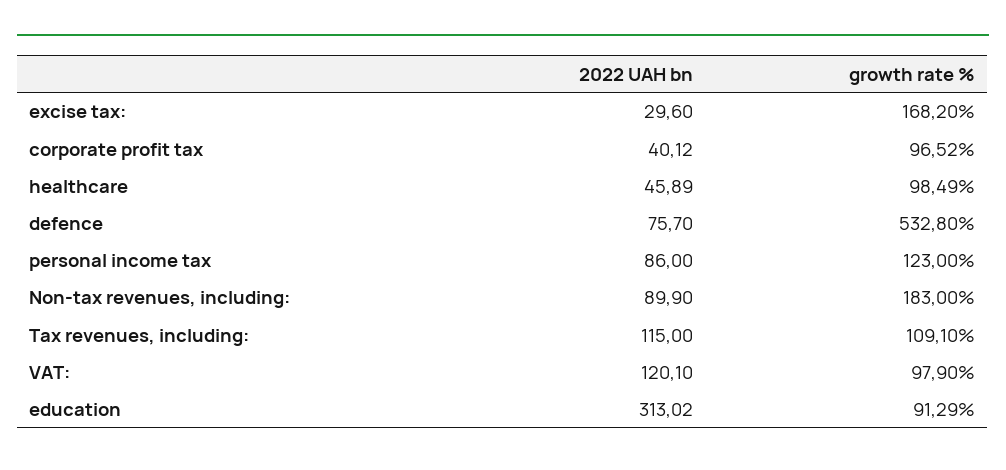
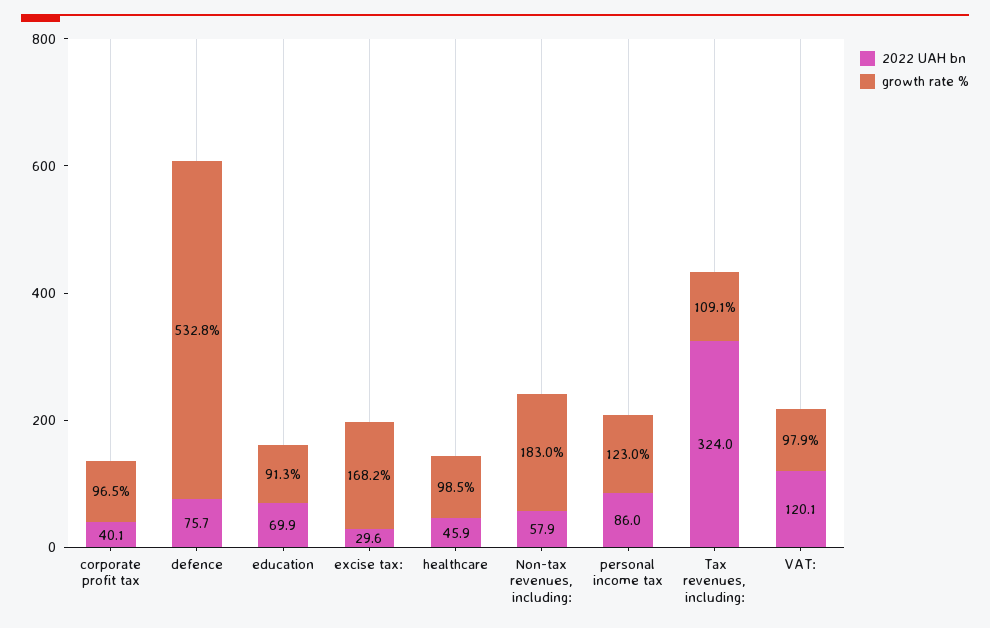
2022 UAH bn, Non-tax revenues, including:: 89.9 -> 57.9
2022 UAH bn, Tax revenues, including:: 115 -> 324
2022 UAH bn, education: 313.02 -> 69.9

